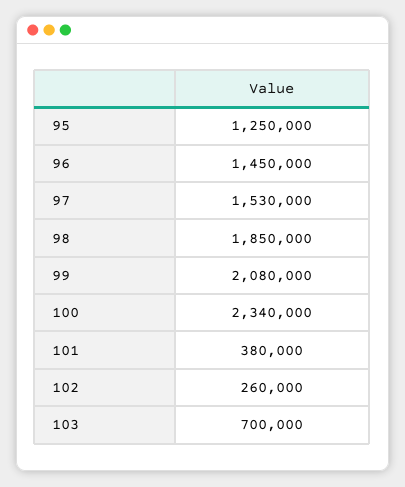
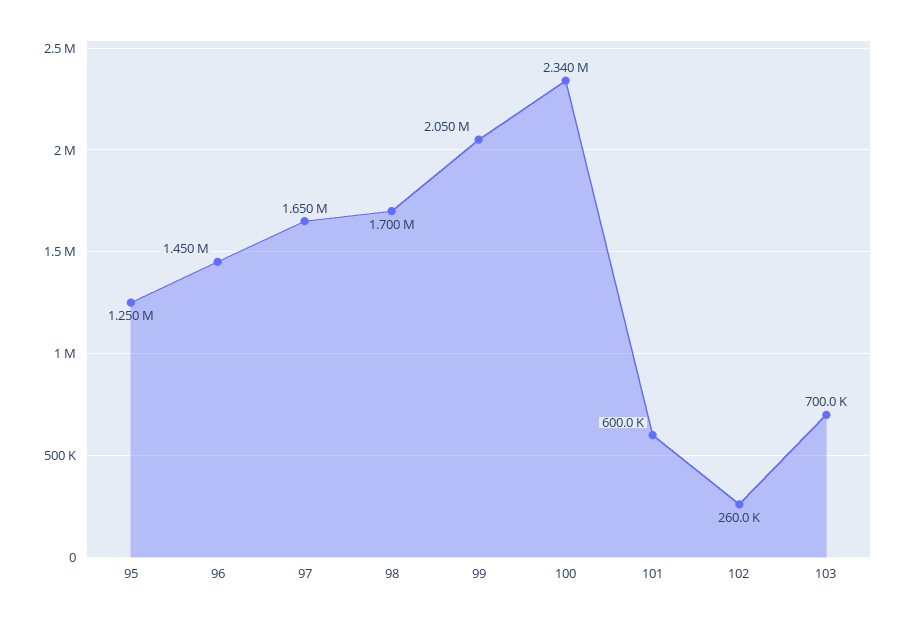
97: 1530000 -> 1650000
98: 1850000 -> 1700000
99: 2080000 -> 2050000
101: 380000 -> 600000

